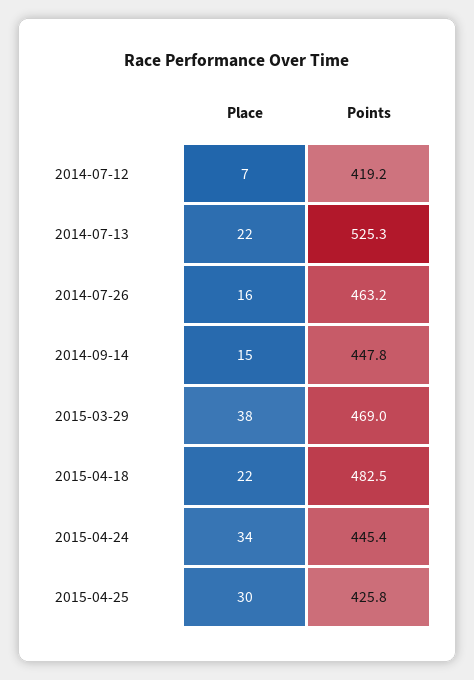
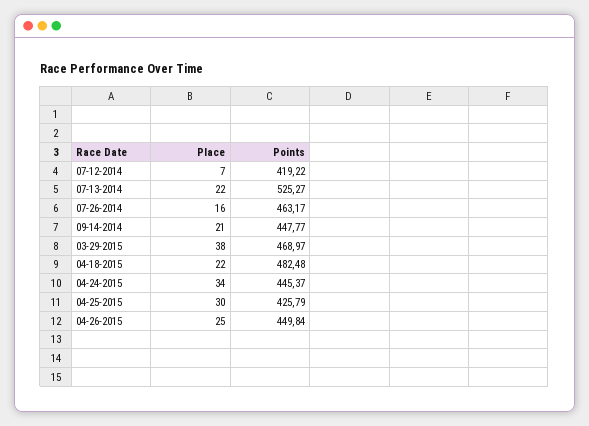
Place, 2014-09-14: 15 -> 21
Place, 04-26-2015: none -> 25
Points, 04-26-2015: none -> 449.84

